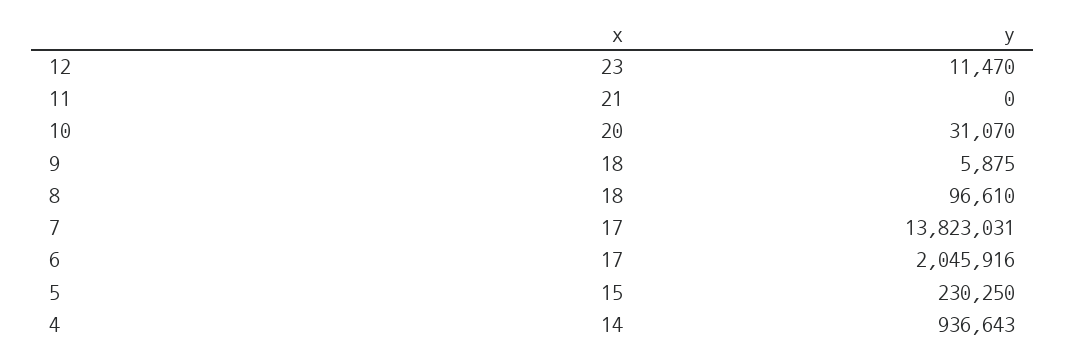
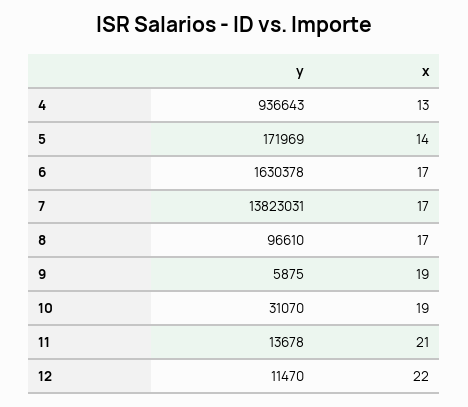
x, 12: 23 -> 22
y, 11: 0 -> 13678
x, 10: 20 -> 19
x, 9: 18 -> 19
x, 8: 18 -> 17
y, 6: 2045916 -> 1630378
x, 5: 15 -> 14
y, 5: 230250 -> 171969
x, 4: 14 -> 13

